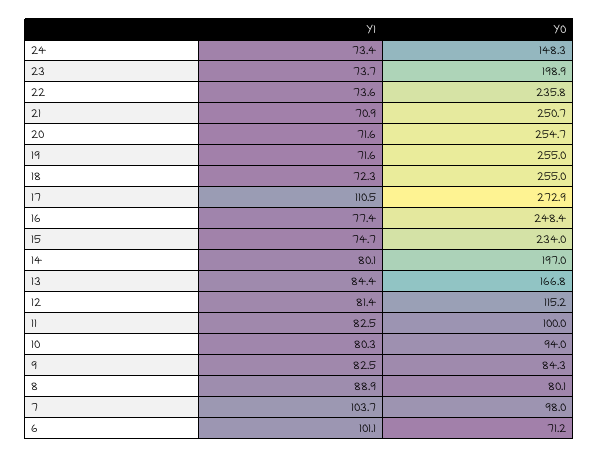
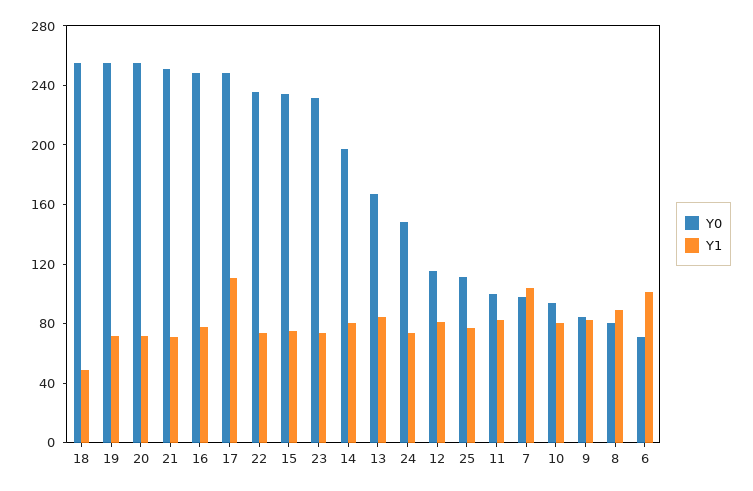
Y0, 23: 198.9 -> 230
Y1, 18: 72.3 -> 50
Y0, 17: 272.9 -> 250
Y0, 25: none -> 110
Y1, 25: none -> 80

